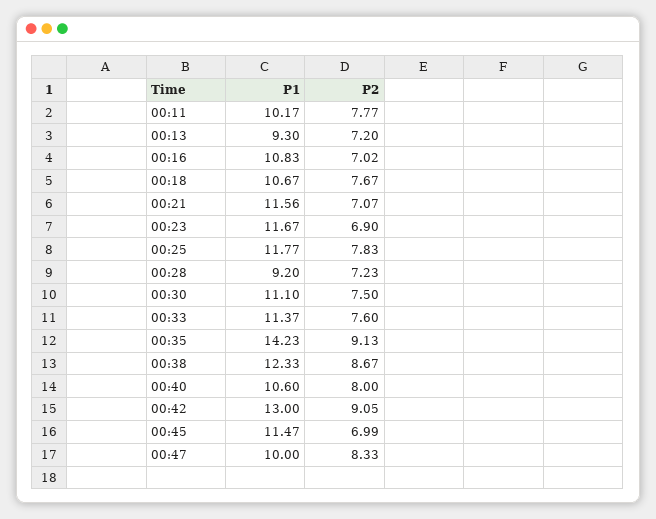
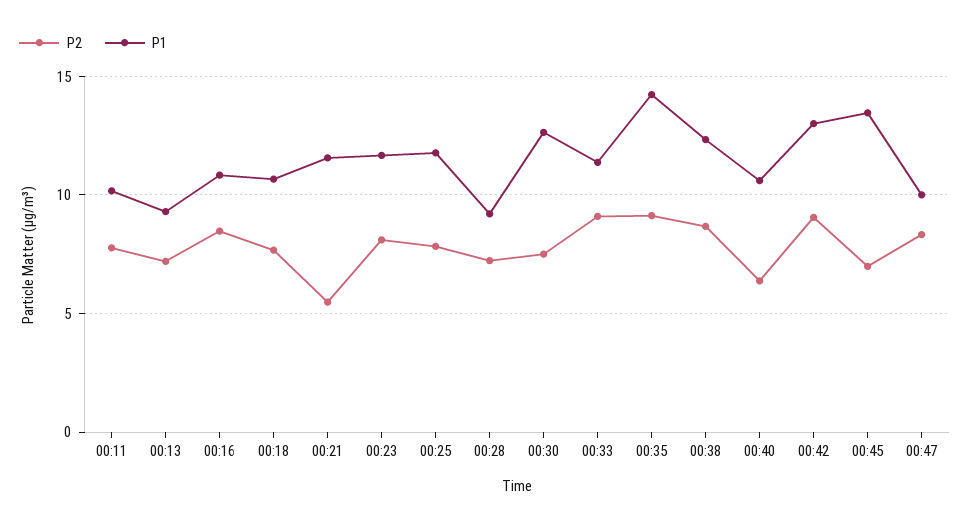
P2, 00:16: 7.02 -> 8.5
P2, 00:21: 7.07 -> 5.5
P2, 00:23: 6.9 -> 8
P1, 00:30: 11.1 -> 12.5
P2, 00:33: 7.6 -> 9
P2, 00:40: 8 -> 6.5
P1, 00:45: 11.47 -> 13.5

